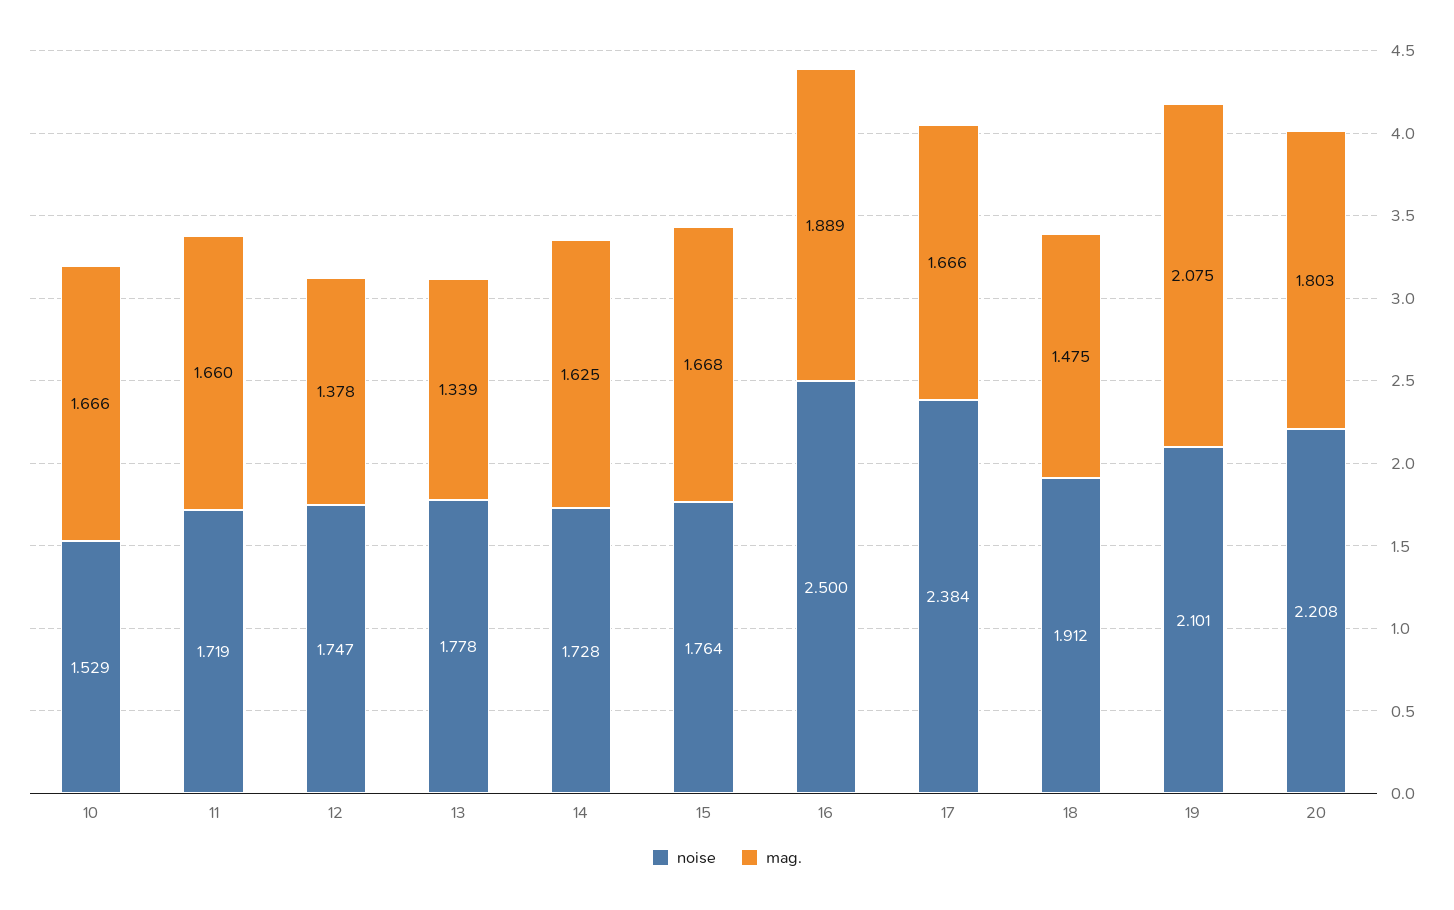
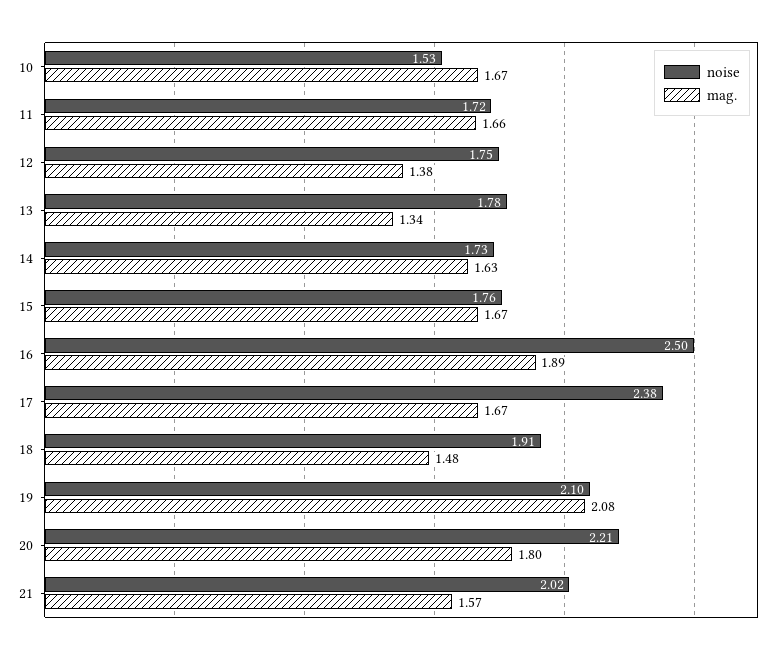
noise, 21: none -> 2.02
mag., 21: none -> 1.57

